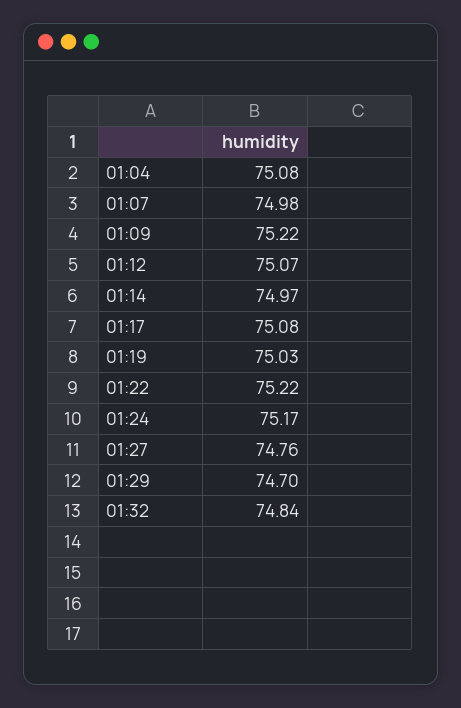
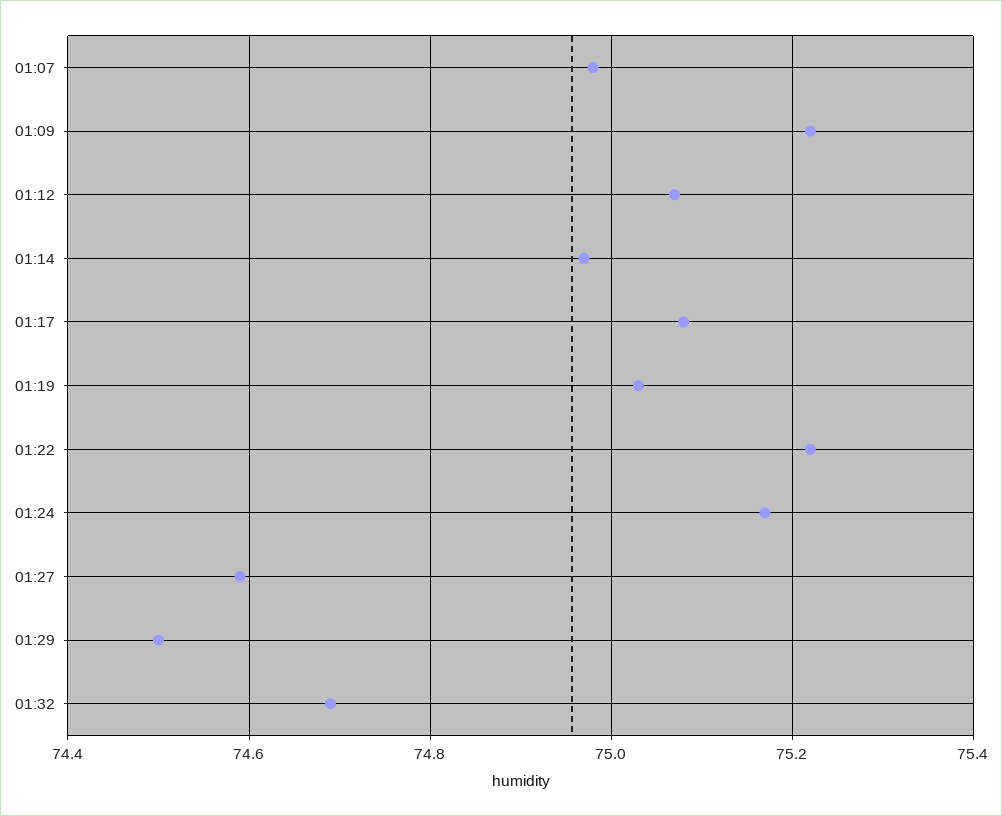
01:04: 75.08 -> none
01:27: 74.76 -> 74.6
01:29: 74.7 -> 74.5
01:32: 74.84 -> 74.7

